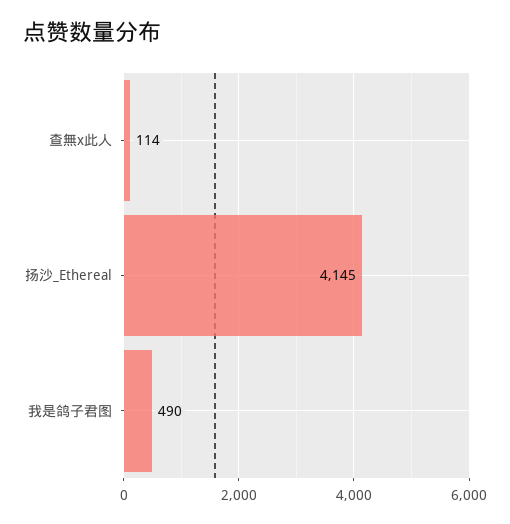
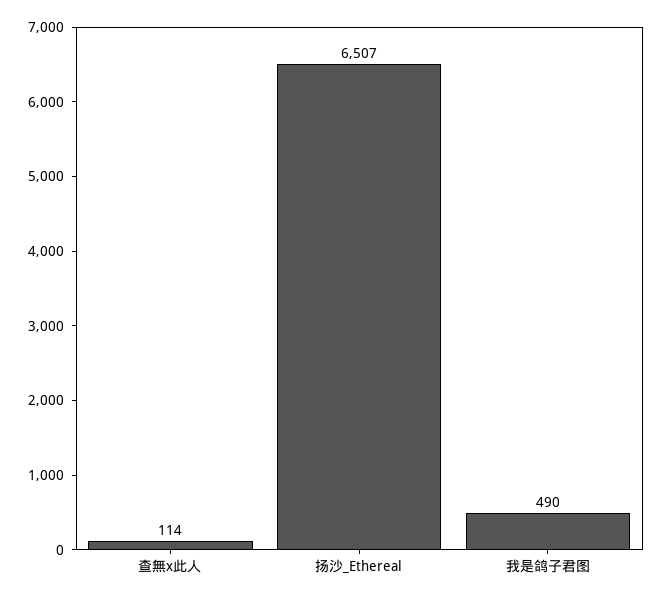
扬沙_Ethereal: 4145 -> 6507

